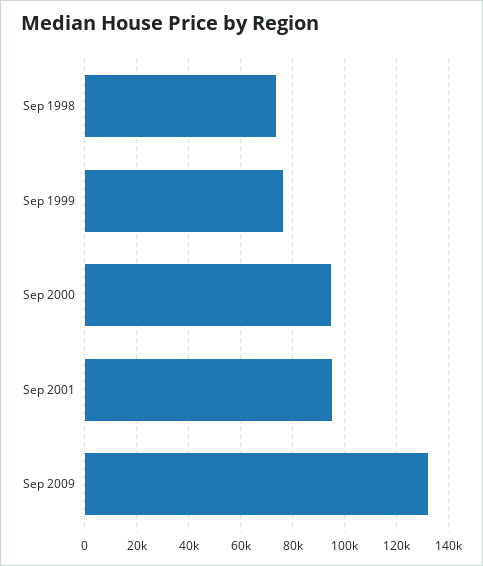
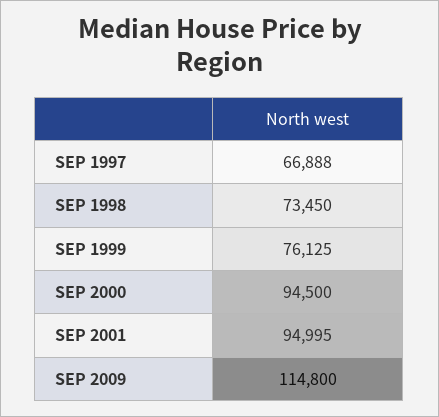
Sep 2009: 132500 -> 114800
SEP 1997: none -> 66888

